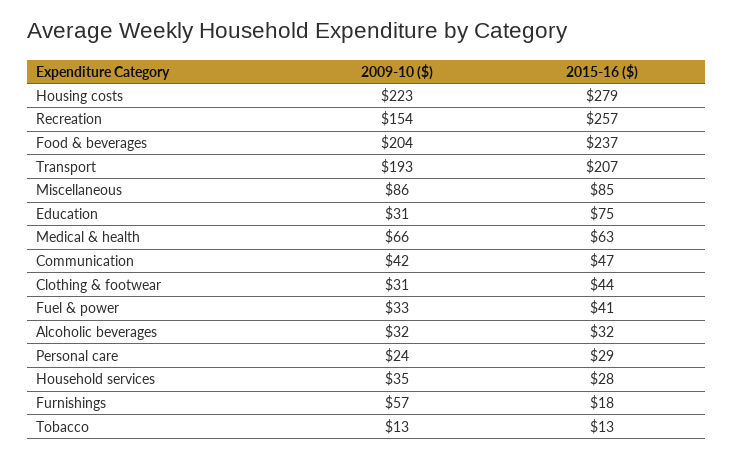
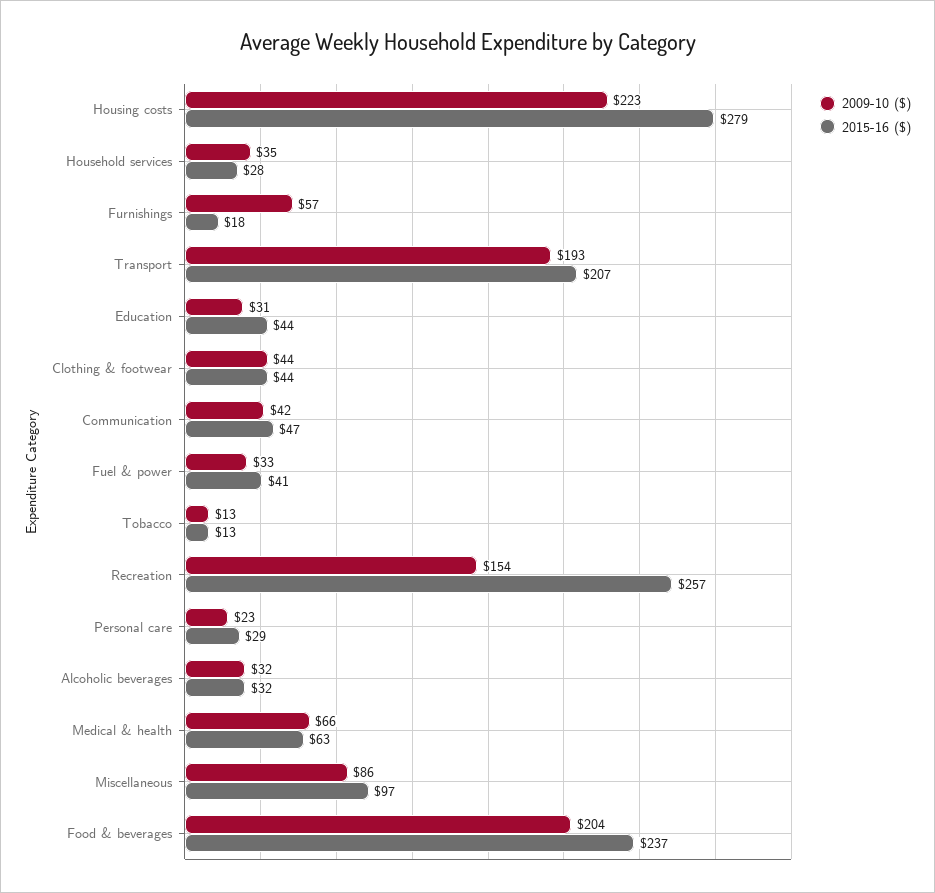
2015-16 ($), Miscellaneous: 85 -> 97
2015-16 ($), Education: 75 -> 44
2009-10 ($), Clothing & footwear: 31 -> 44
2009-10 ($), Personal care: 24 -> 23

